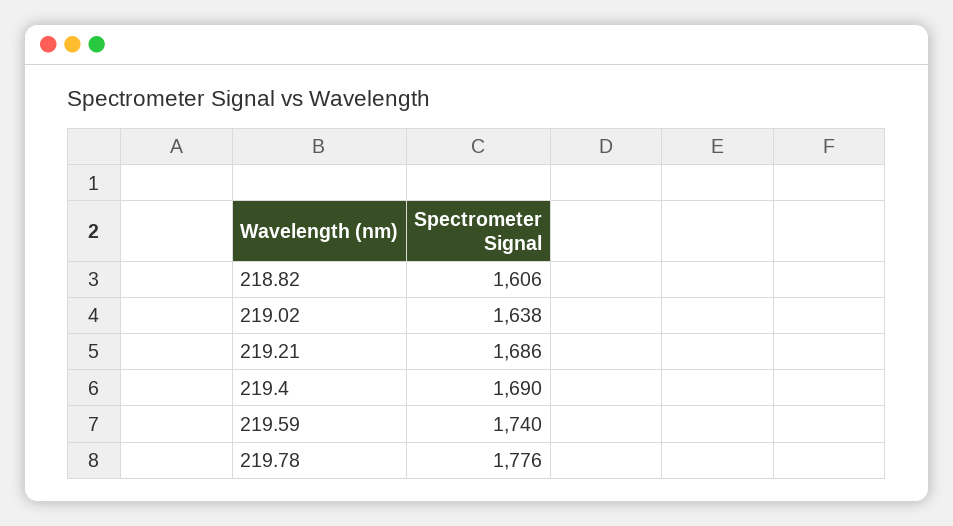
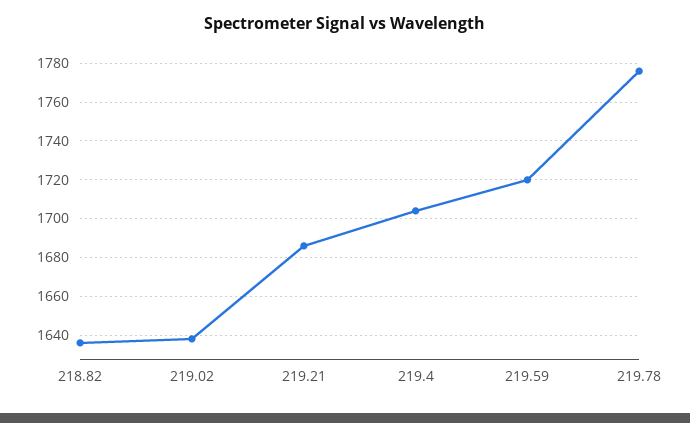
218.82: 1606 -> 1635
219.4: 1690 -> 1705
219.59: 1740 -> 1720

